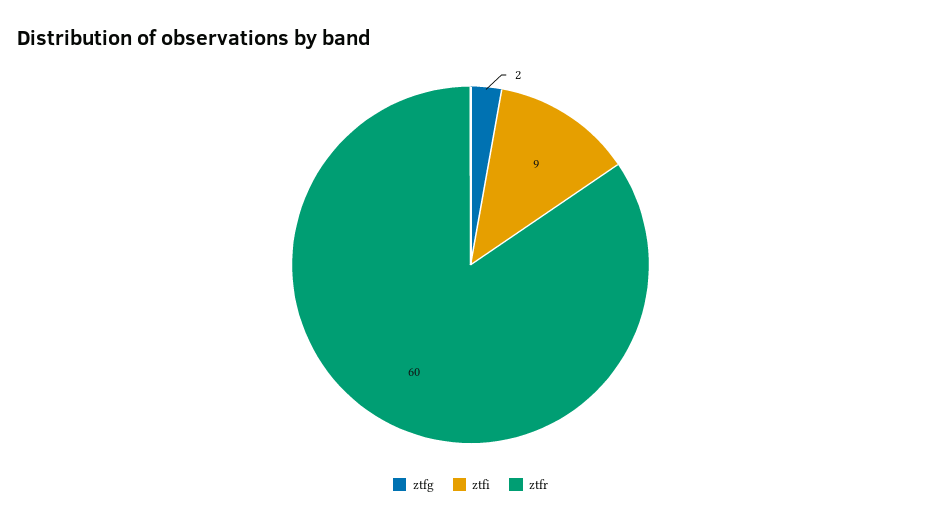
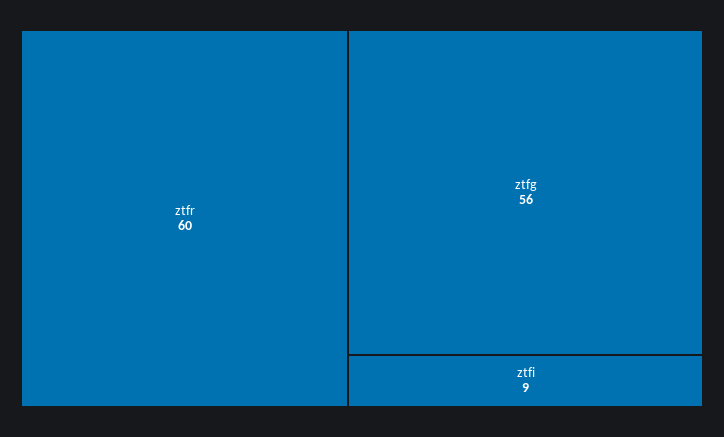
ztfg: 2 -> 56

